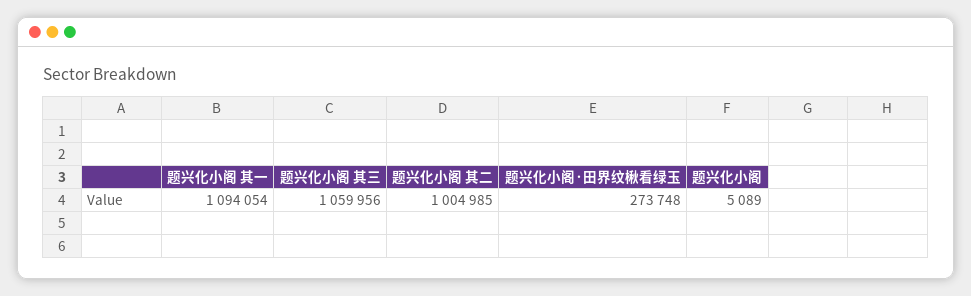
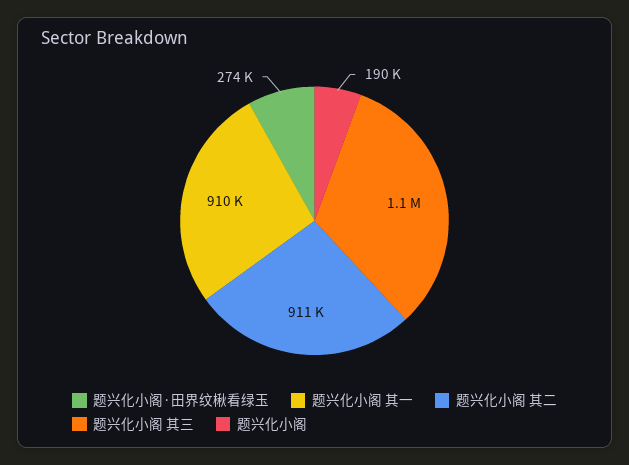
题兴化小阁 其一: 1094054 -> 910000
题兴化小阁 其二: 1004985 -> 911000
题兴化小阁: 5089 -> 190000

